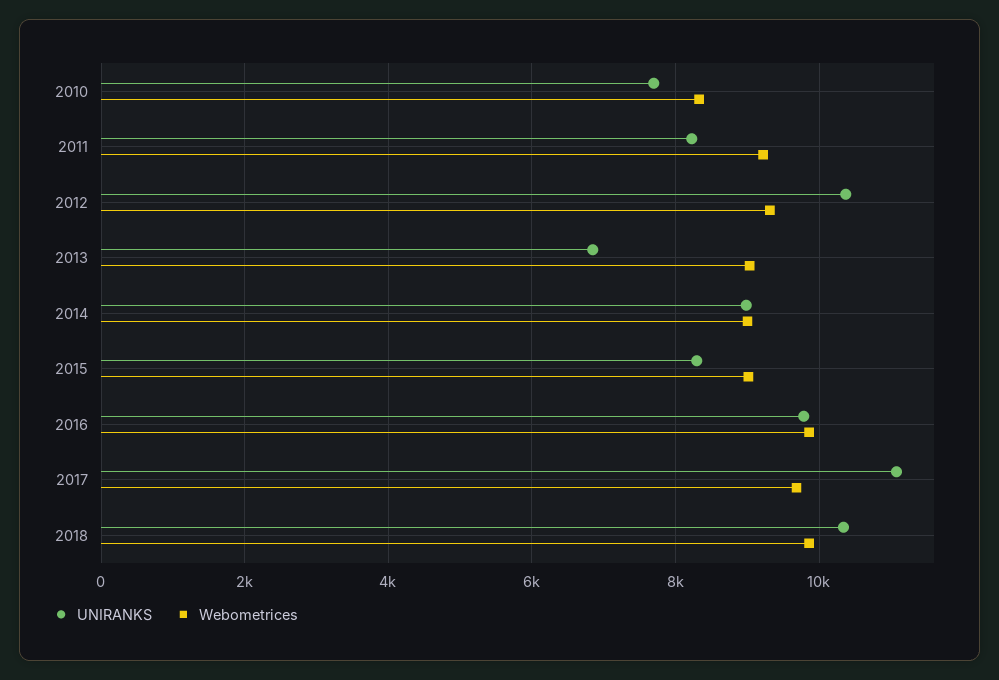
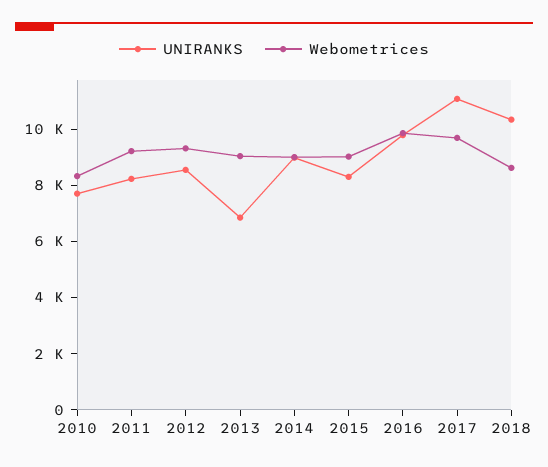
UNIRANKS, 2012: 10400 -> 8500
Webometrices, 2018: 9800 -> 8500

